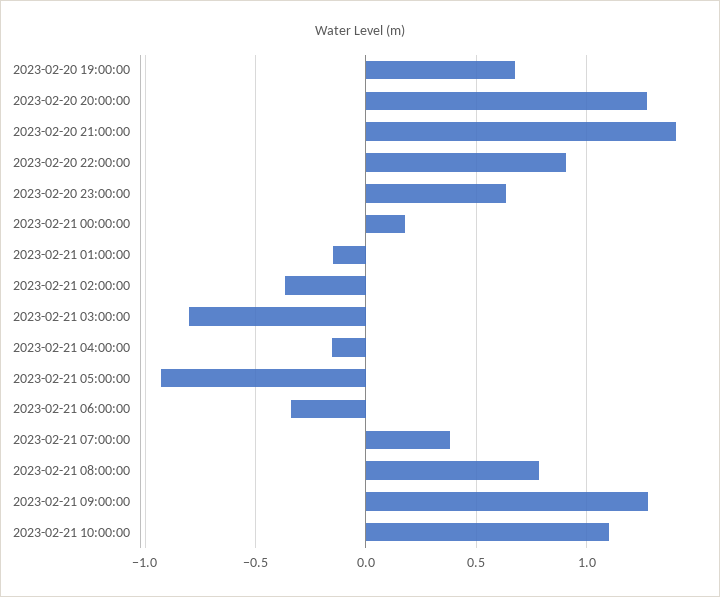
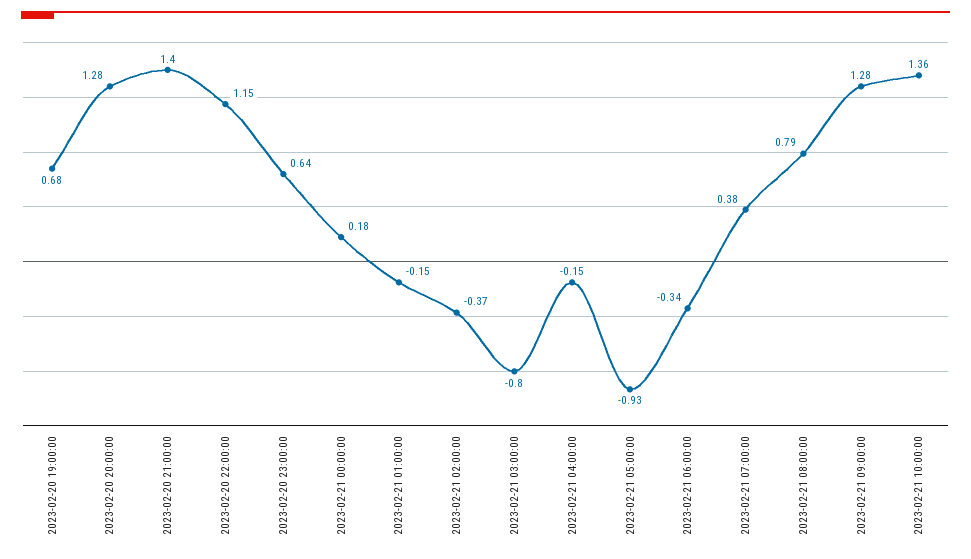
2023-02-20 22:00:00: 0.9 -> 1.15
2023-02-21 10:00:00: 1.1 -> 1.36

